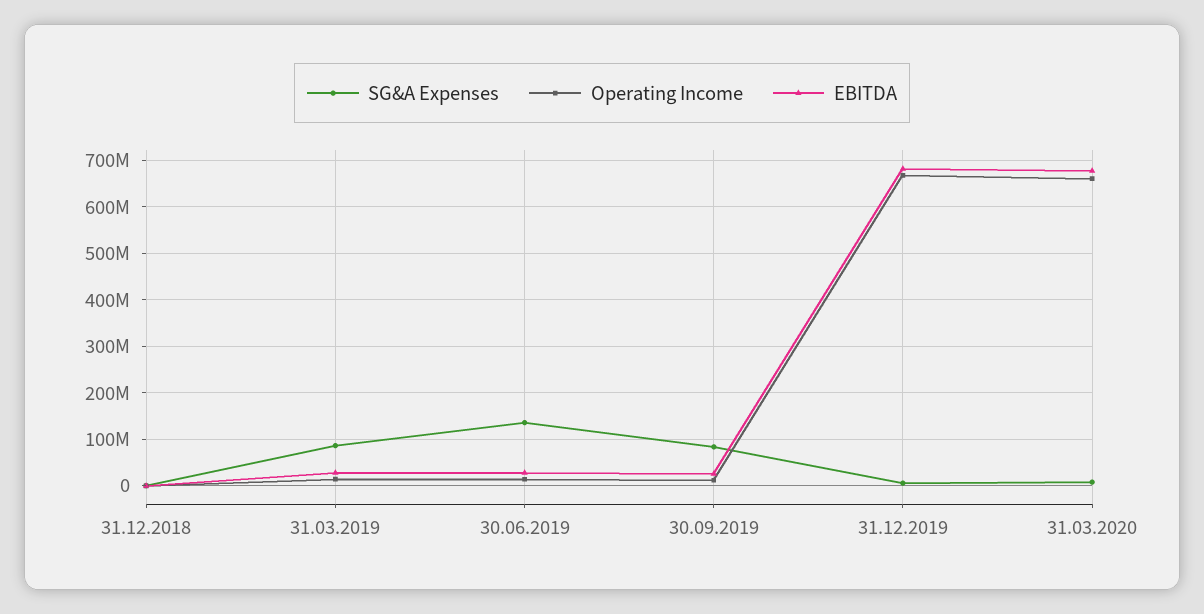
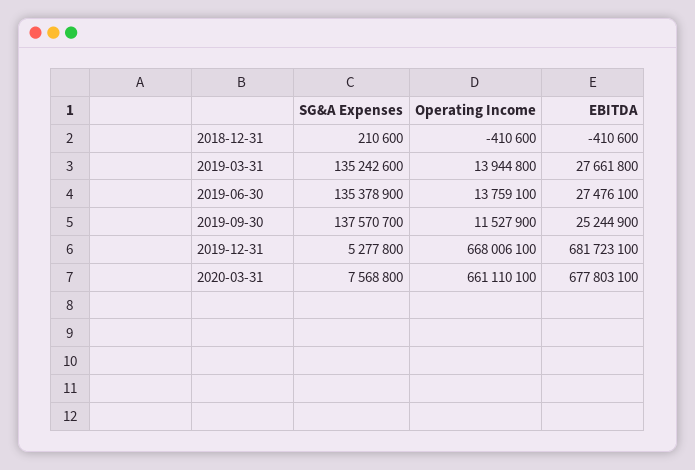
SG&A Expenses, 31.03.2019: 80000000 -> 135242600
SG&A Expenses, 30.09.2019: 80000000 -> 137570700

